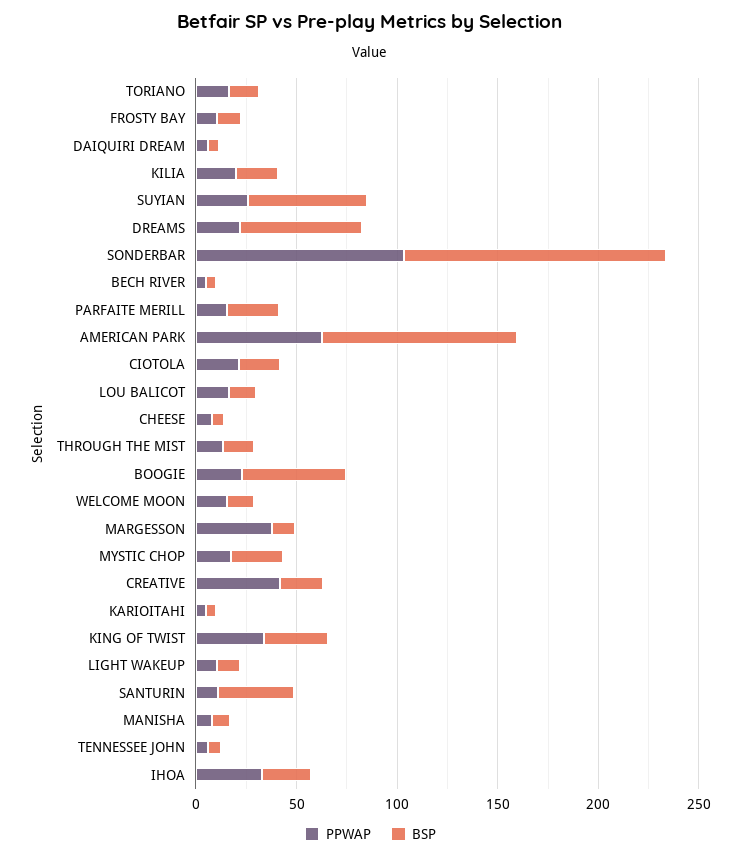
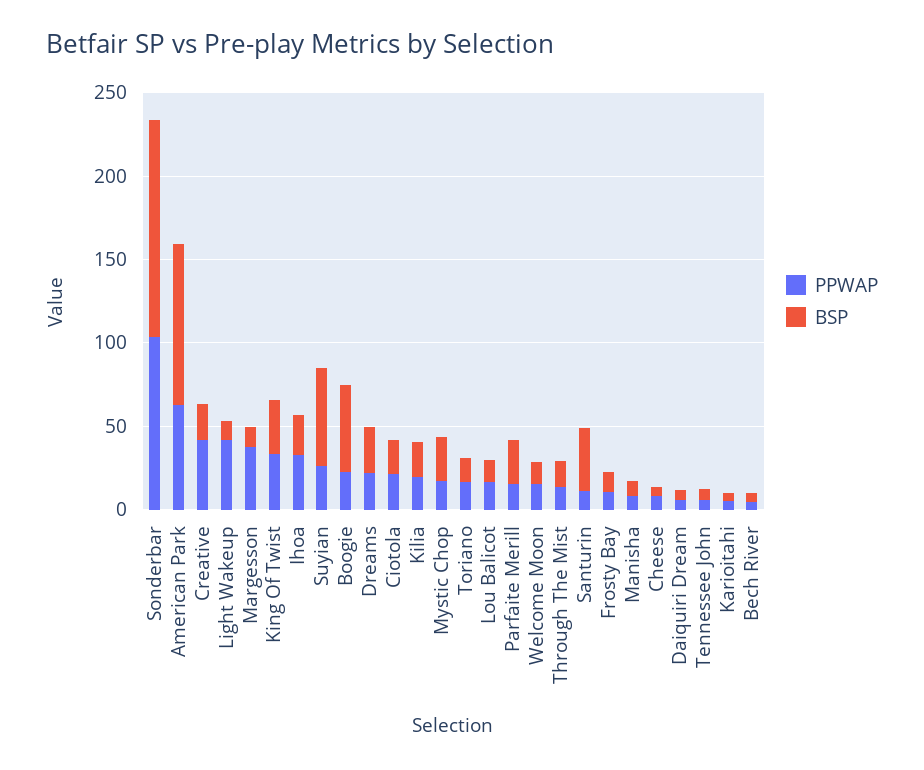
BSP, DREAMS: 60 -> 30
PPWAP, LIGHT WAKEUP: 10 -> 40

